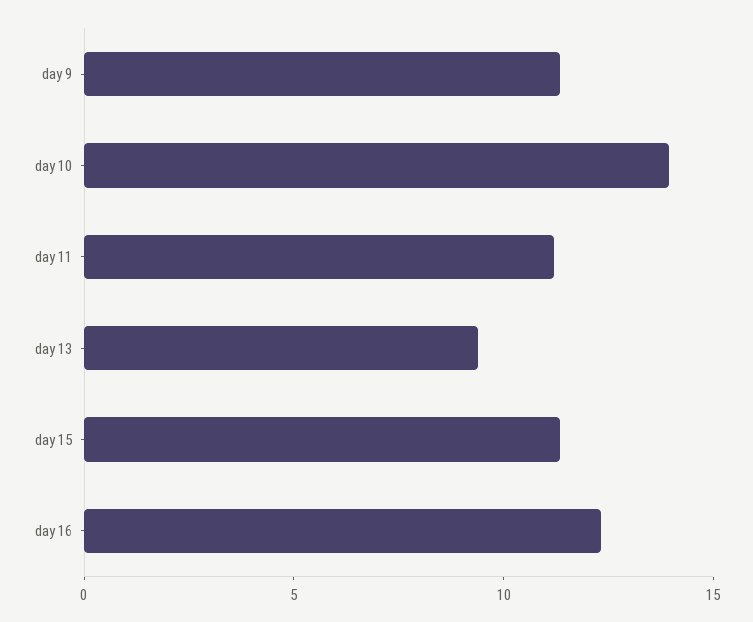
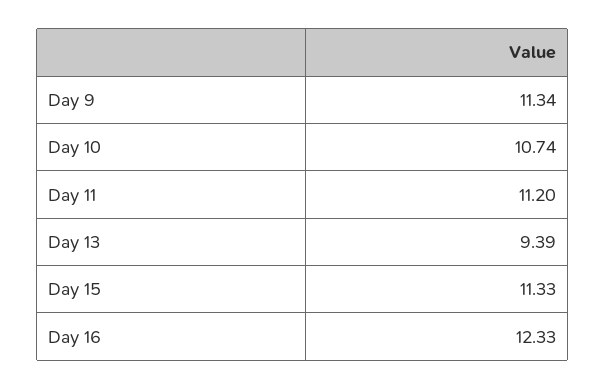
day 10: 14 -> 10.74

